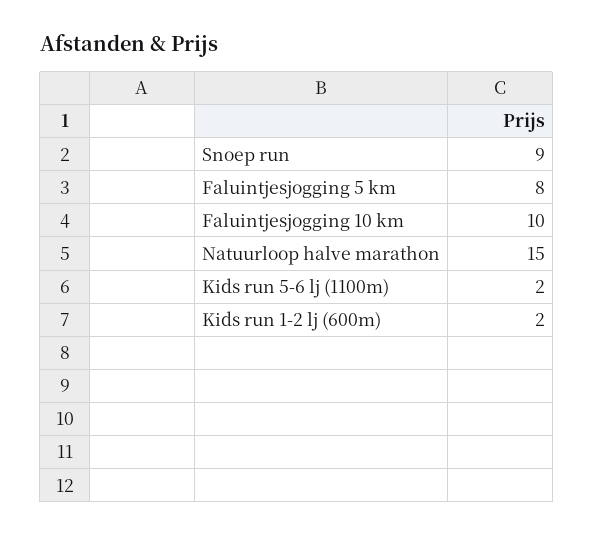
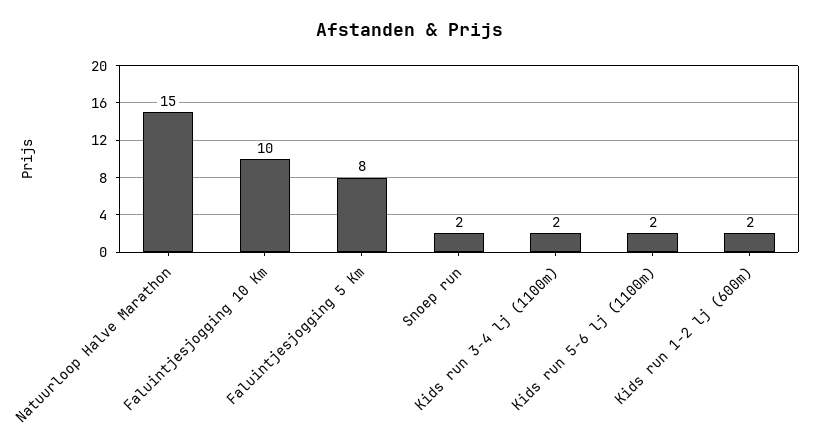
Snoep run: 9 -> 2
Kids run 3-4 lj (1100m): none -> 2

